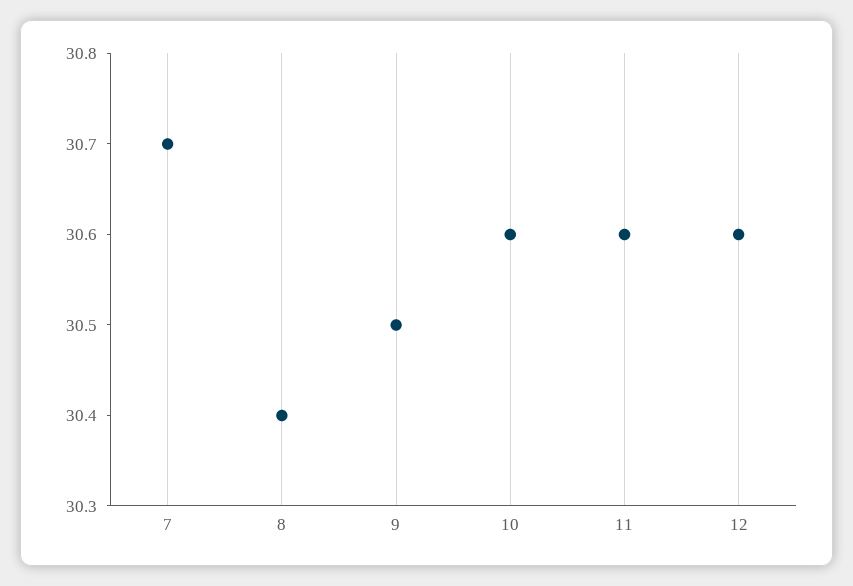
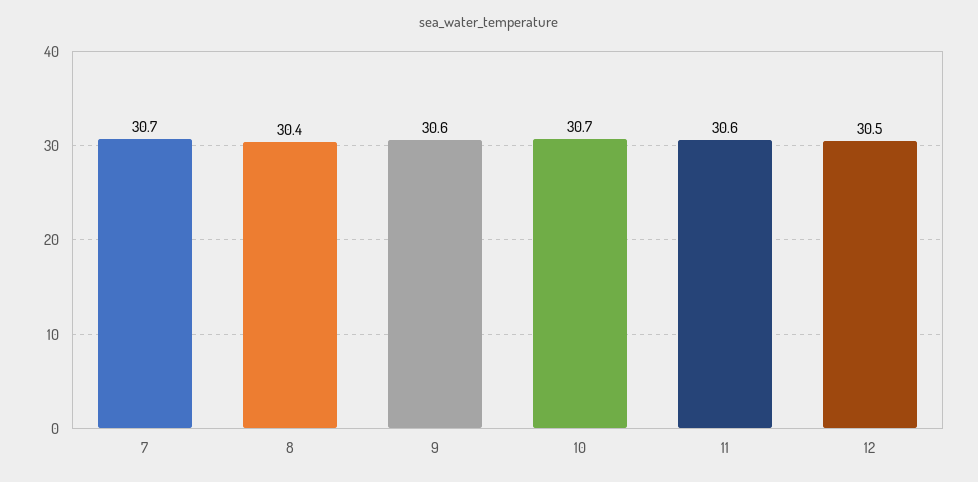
9: 30.5 -> 30.6
10: 30.6 -> 30.7
12: 30.6 -> 30.5

